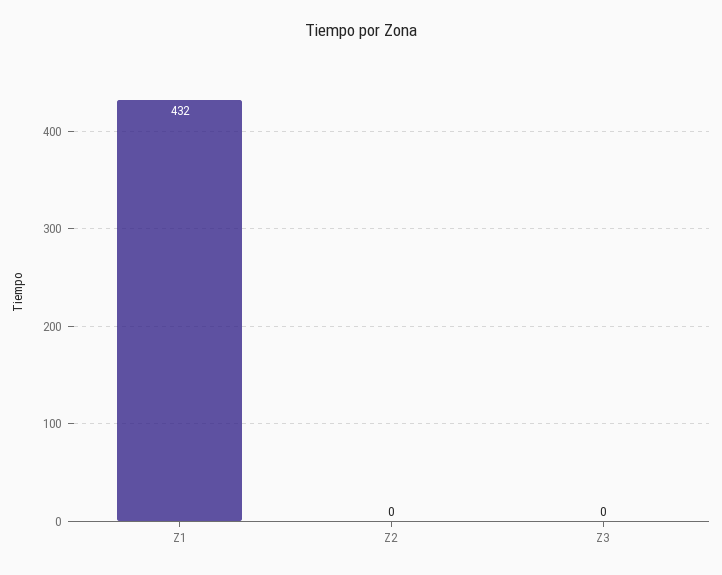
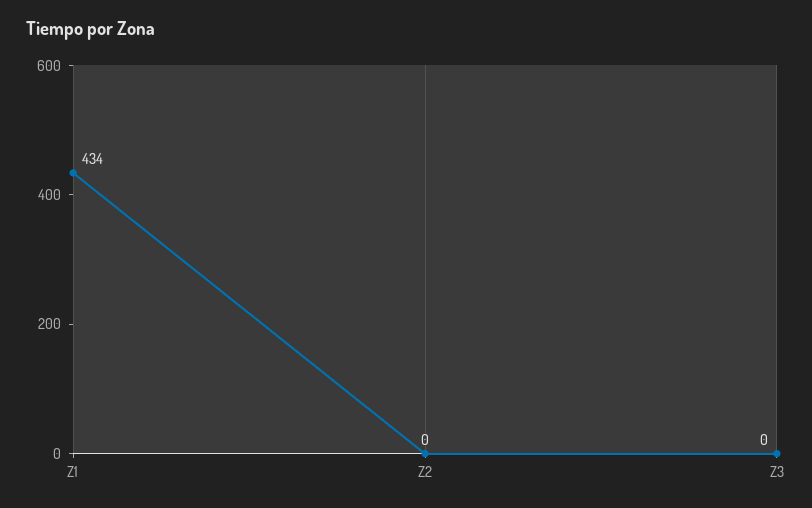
Z1: 432 -> 434

